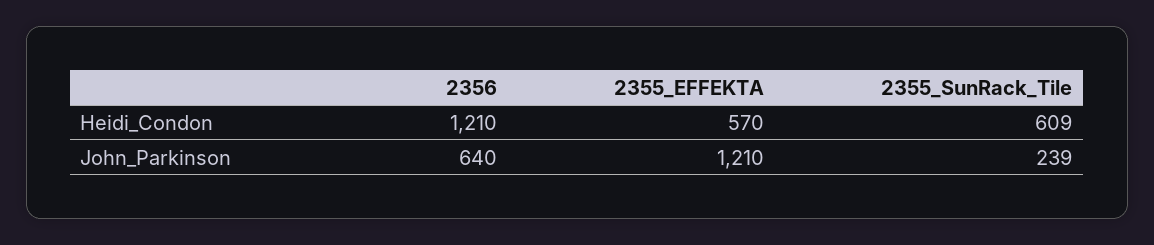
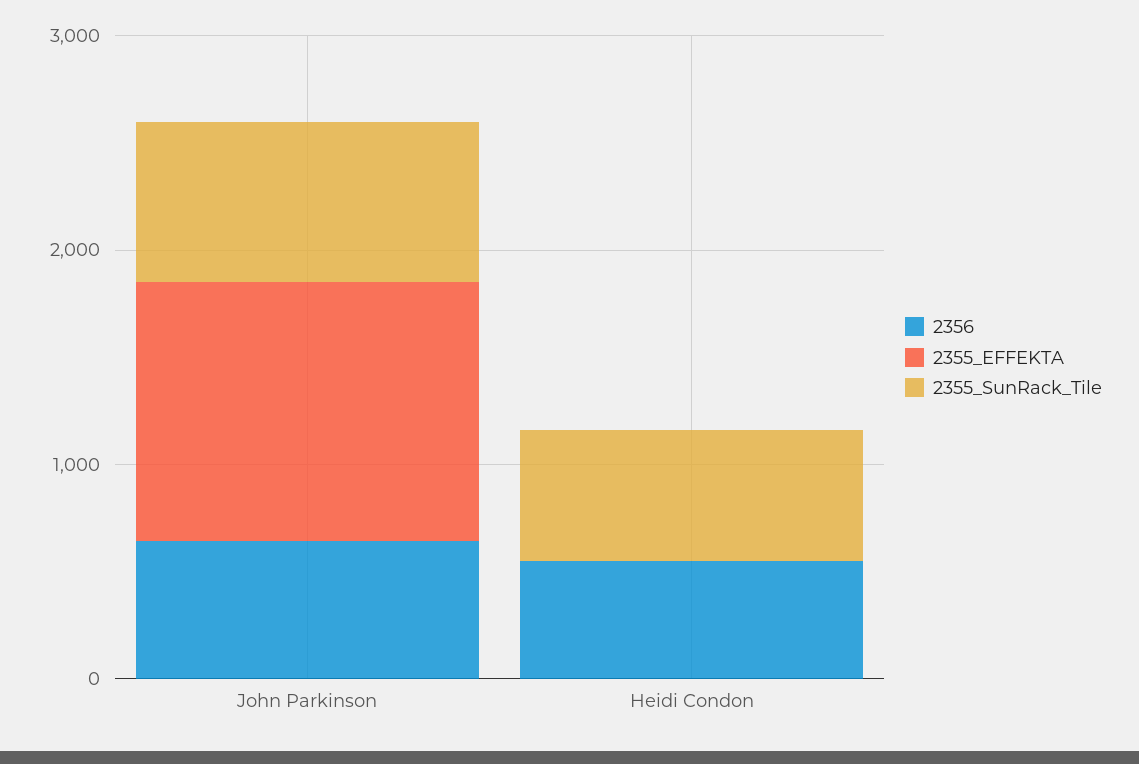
2356, Heidi_Condon: 1210 -> 600
2355_EFFEKTA, Heidi_Condon: 570 -> 0
2355_SunRack_Tile, John_Parkinson: 239 -> 800

